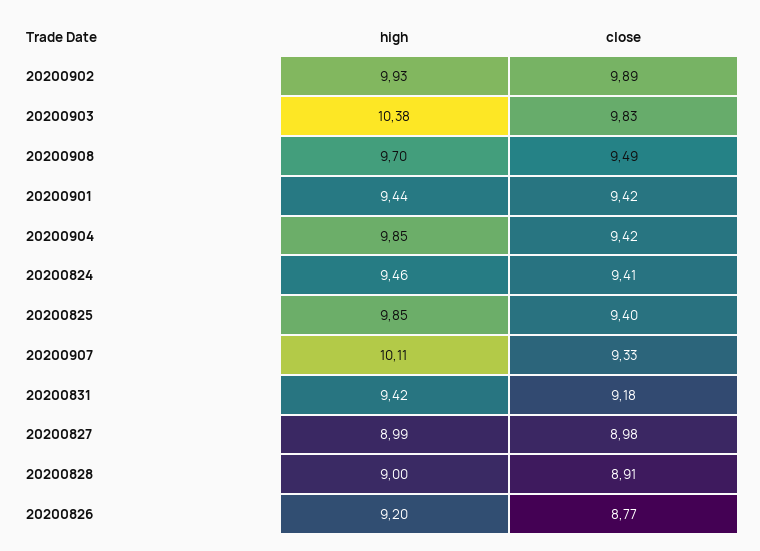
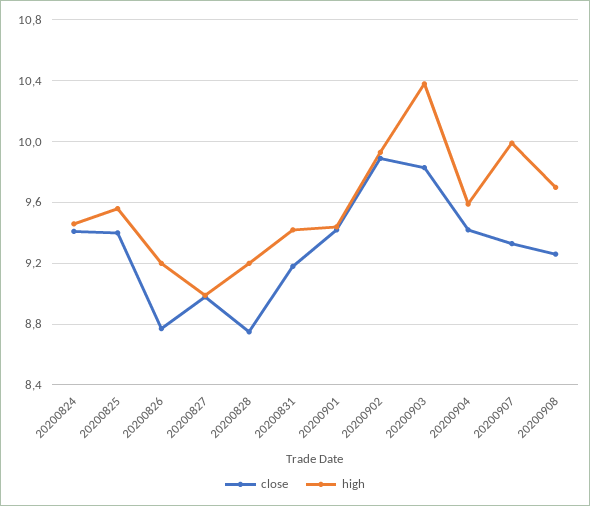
close, 20200908: 9.49 -> 9.25
high, 20200904: 9.85 -> 9.6
high, 20200825: 9.85 -> 9.55
high, 20200907: 10.11 -> 10
high, 20200828: 9 -> 9.2
close, 20200828: 8.91 -> 8.75

